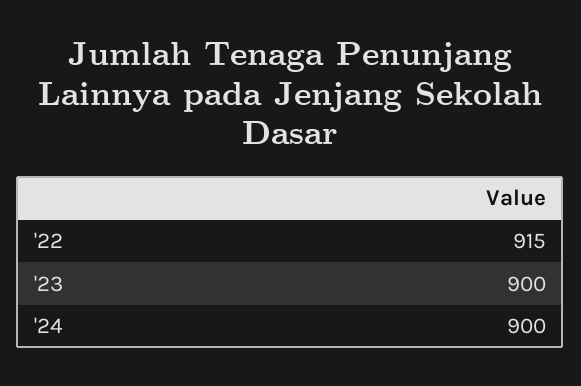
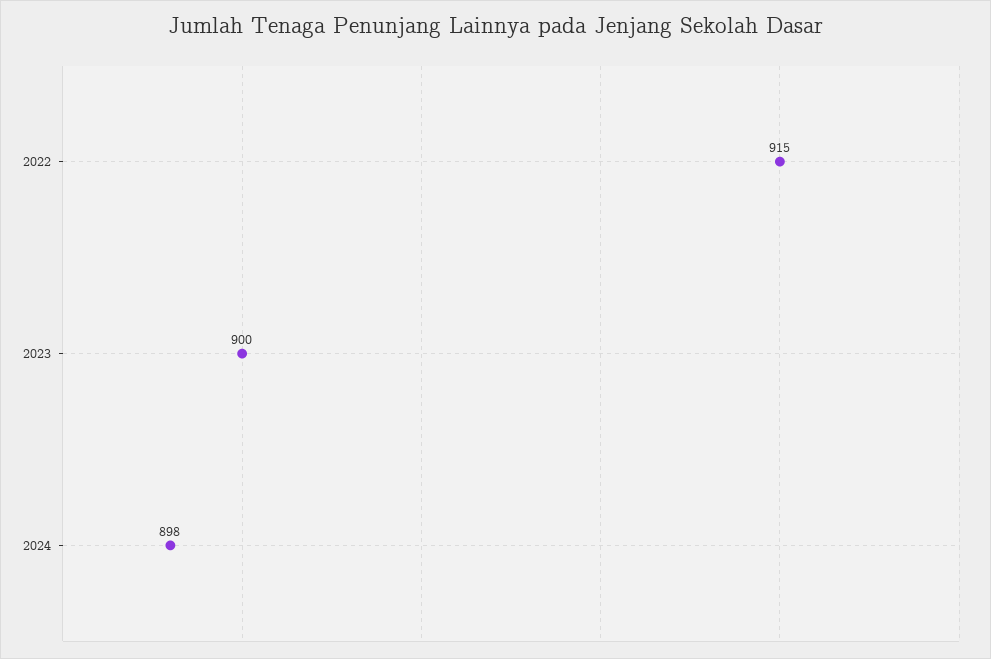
'24: 900 -> 898

